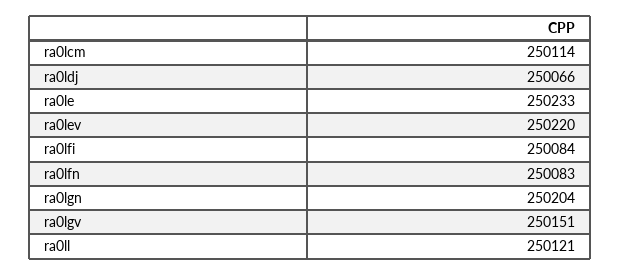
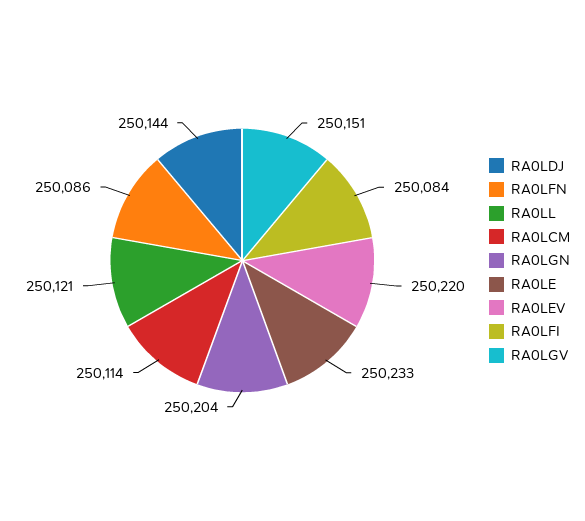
ra0ldj: 250066 -> 250144
ra0lfn: 250083 -> 250086

